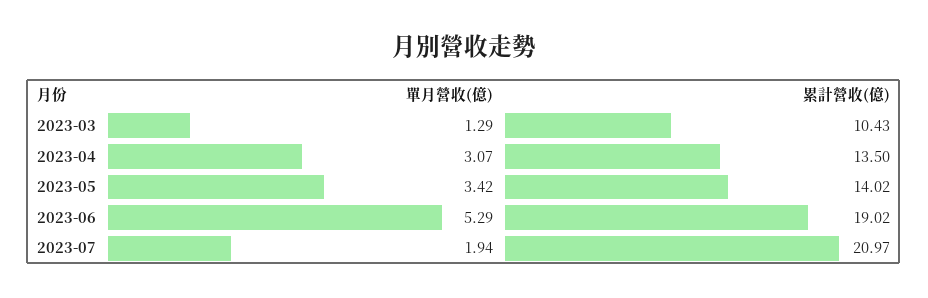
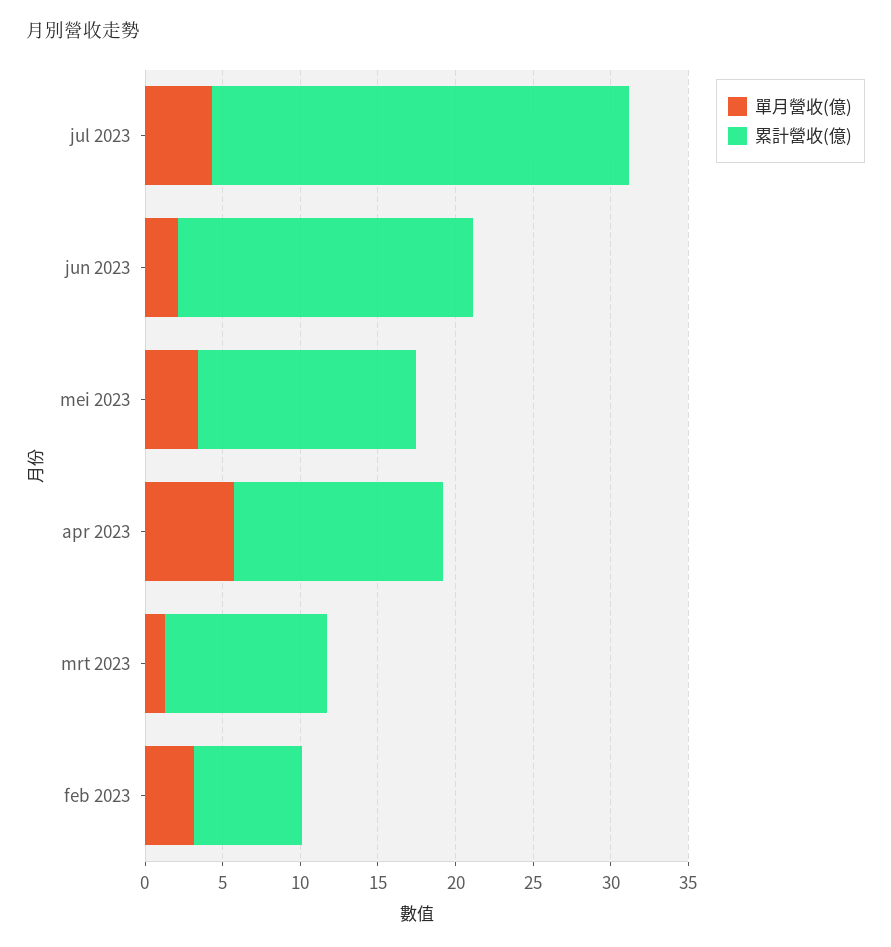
單月營收(億), 2023-04: 3.07 -> 6
單月營收(億), 2023-06: 5.29 -> 2
單月營收(億), 2023-07: 1.94 -> 4
累計營收(億), 2023-07: 20.97 -> 27
單月營收(億), feb 2023: none -> 3
累計營收(億), feb 2023: none -> 7

